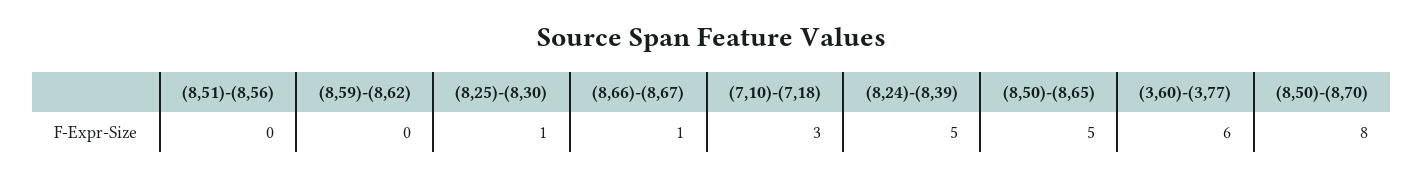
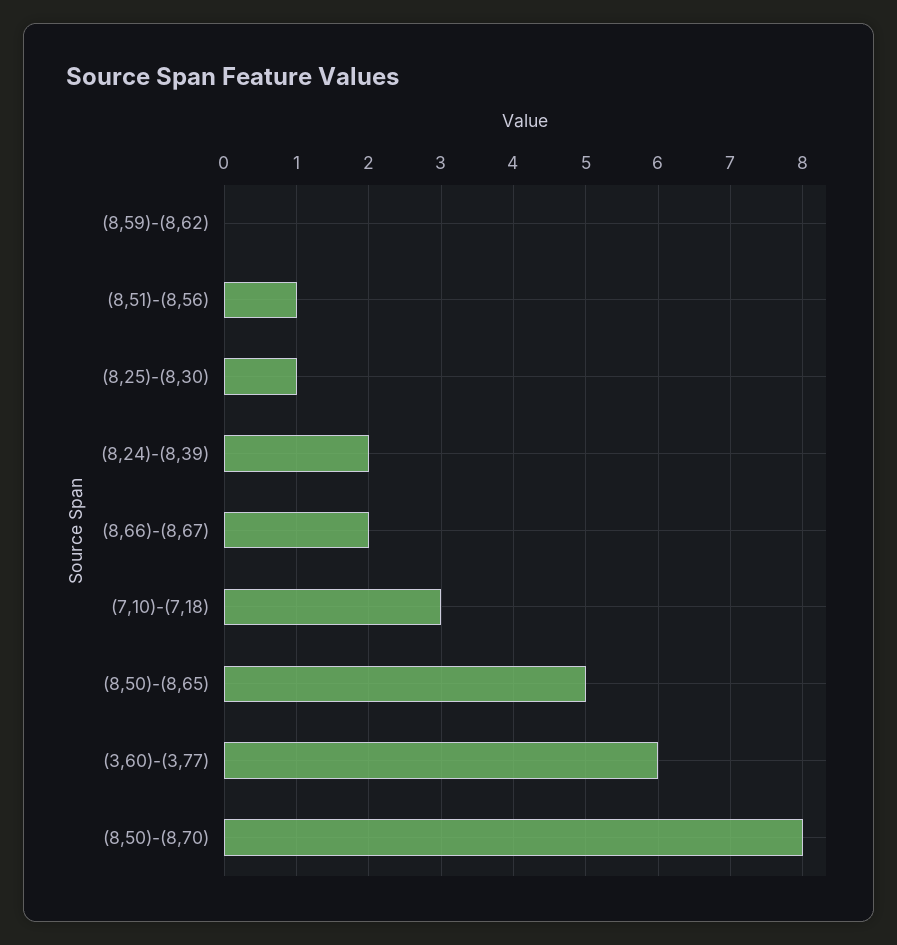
(8,51)-(8,56): 0 -> 1
(8,66)-(8,67): 1 -> 2
(8,24)-(8,39): 5 -> 2

